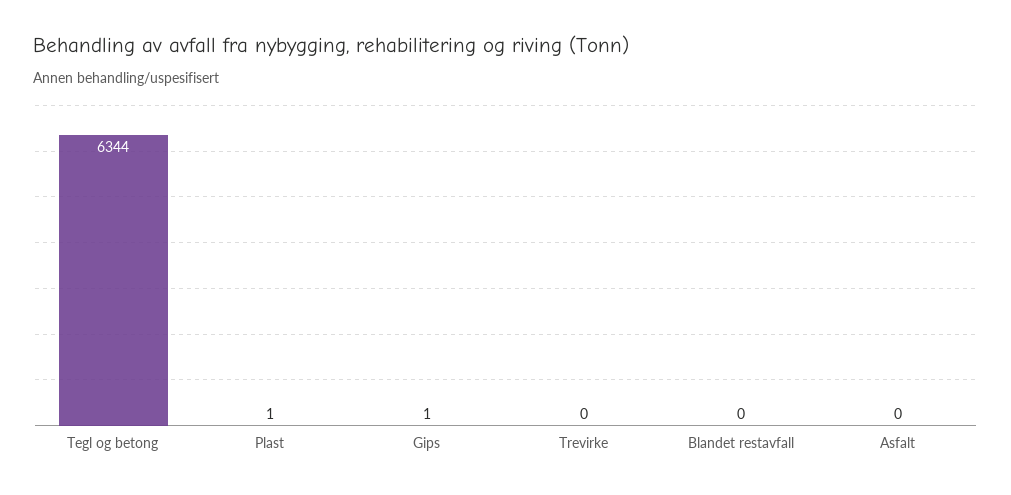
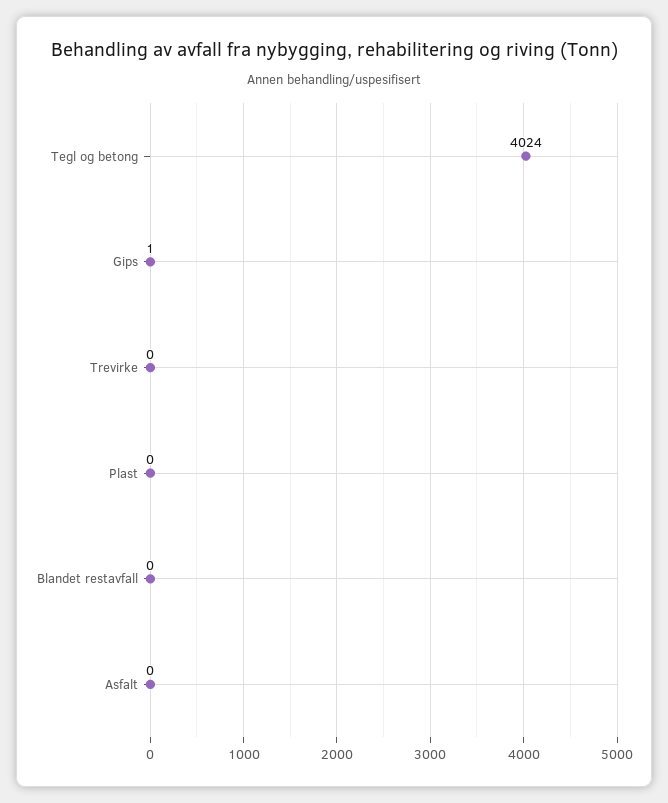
Tegl og betong: 6344 -> 4024
Plast: 1 -> 0

